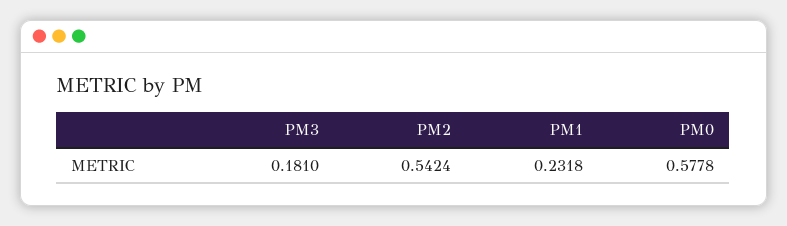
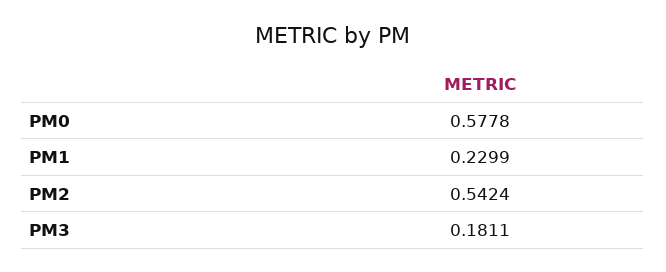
PM3: 0.181 -> 0.1811
PM1: 0.2318 -> 0.2299

